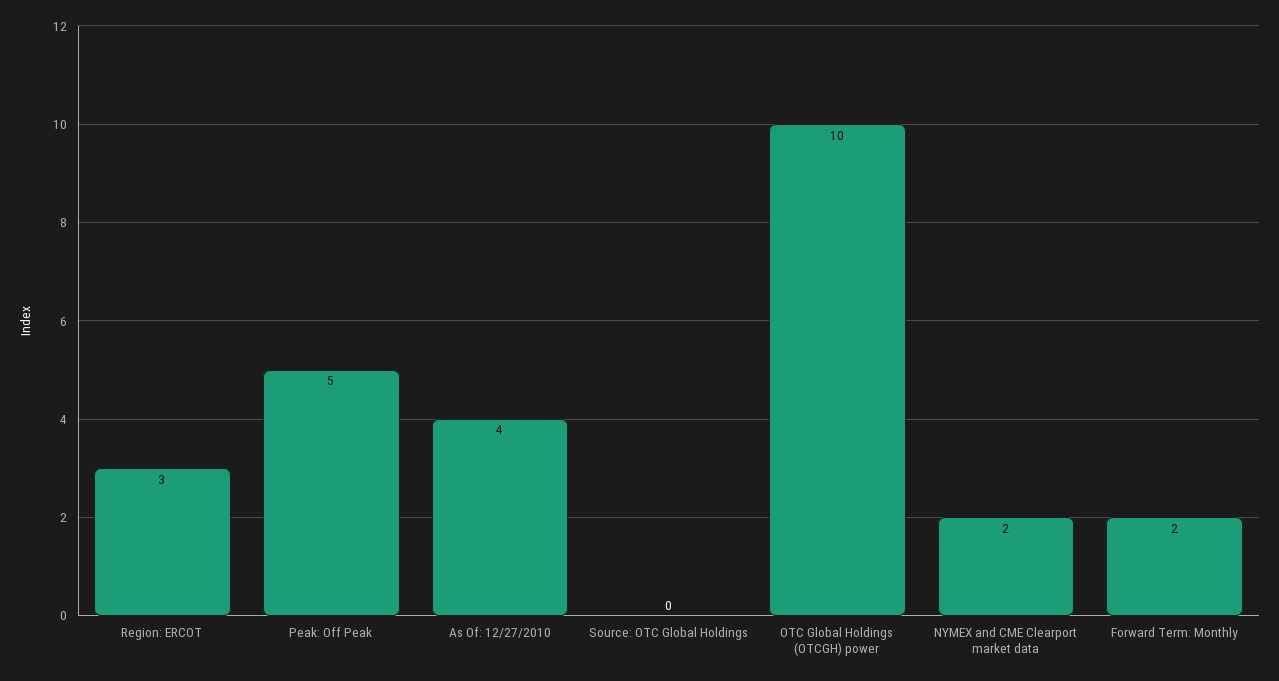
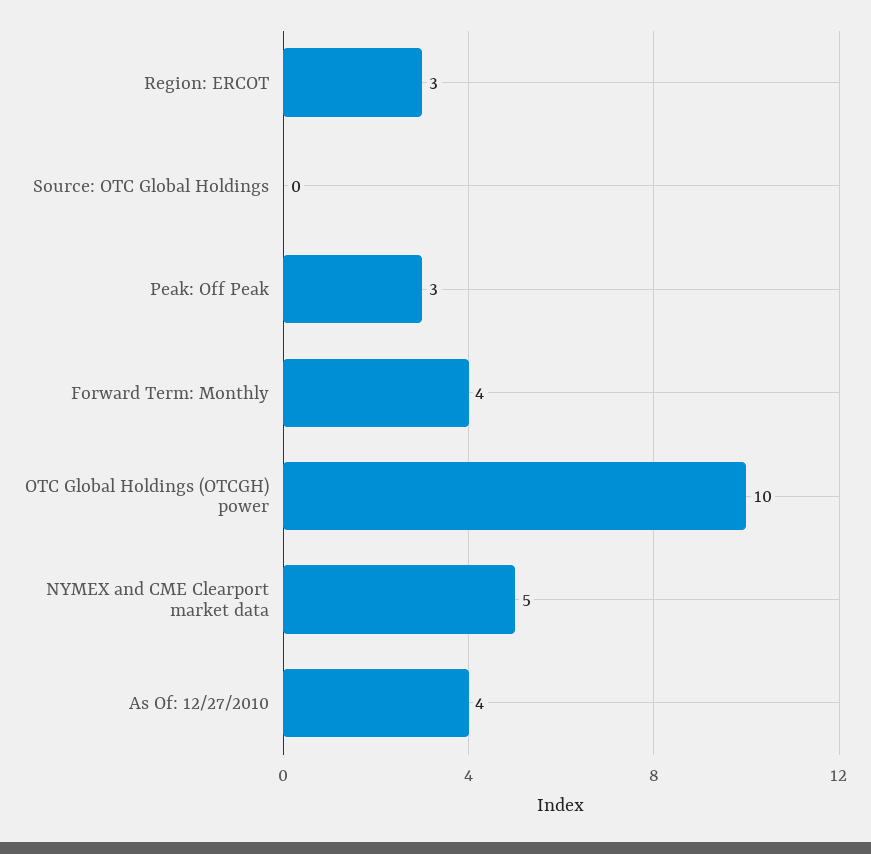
Peak: Off Peak: 5 -> 3
NYMEX and CME Clearport market data: 2 -> 5
Forward Term: Monthly: 2 -> 4

